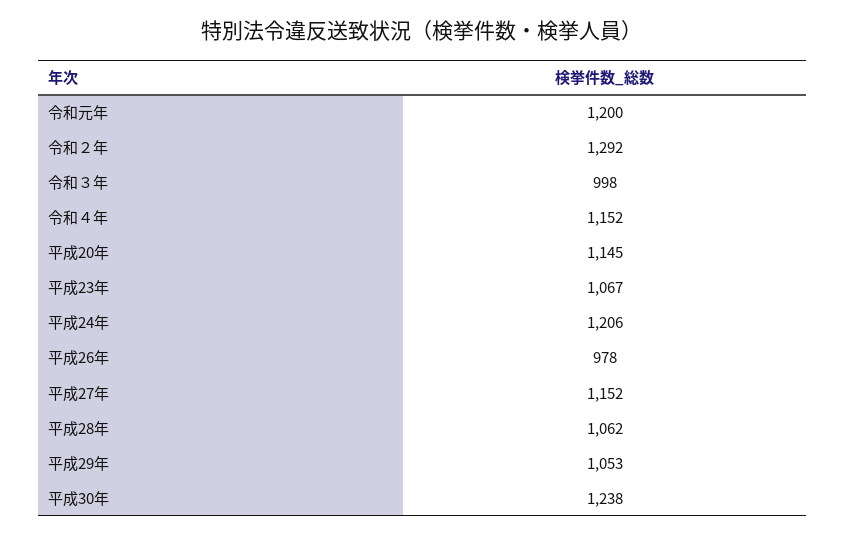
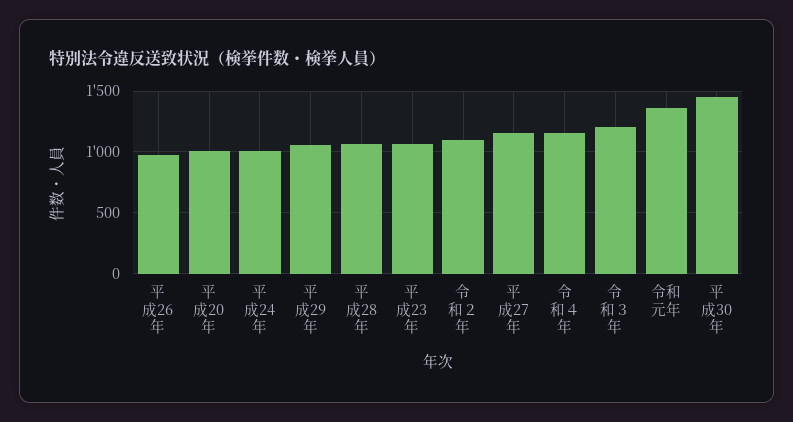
令和元年: 1200 -> 1350
令和２年: 1292 -> 1100
令和３年: 998 -> 1200
平成20年: 1145 -> 1000
平成24年: 1206 -> 1000
平成30年: 1238 -> 1450

